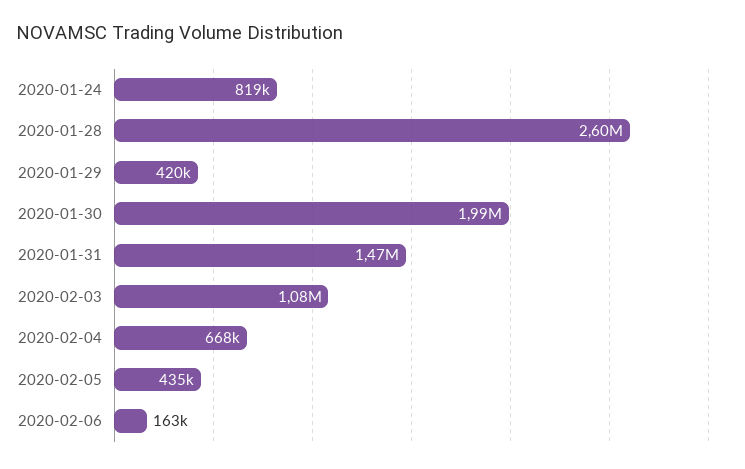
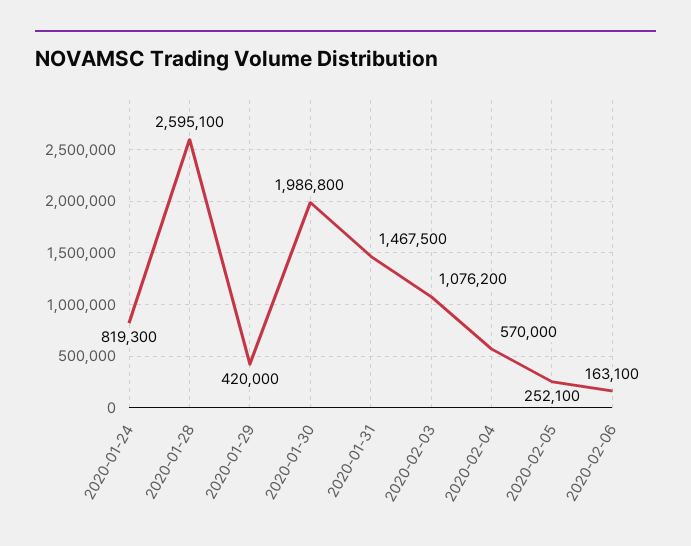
2020-02-04: 668000 -> 570000
2020-02-05: 435000 -> 252100

